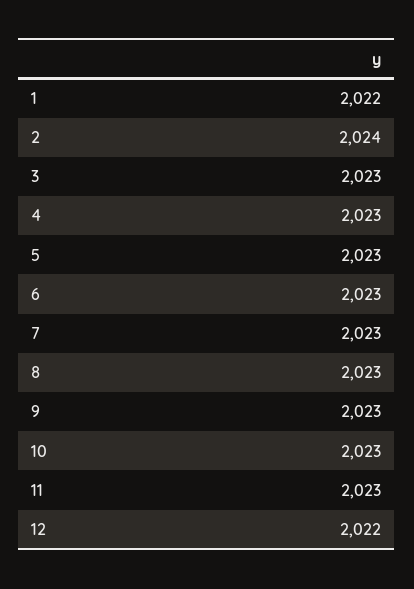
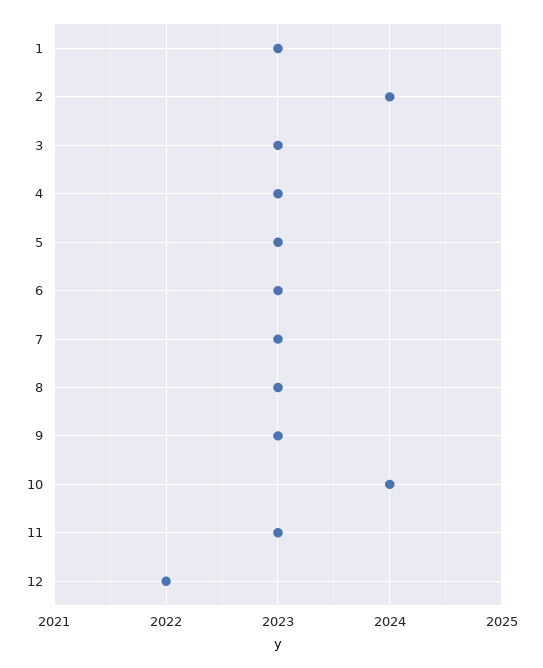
1: 2022 -> 2023
10: 2023 -> 2024

